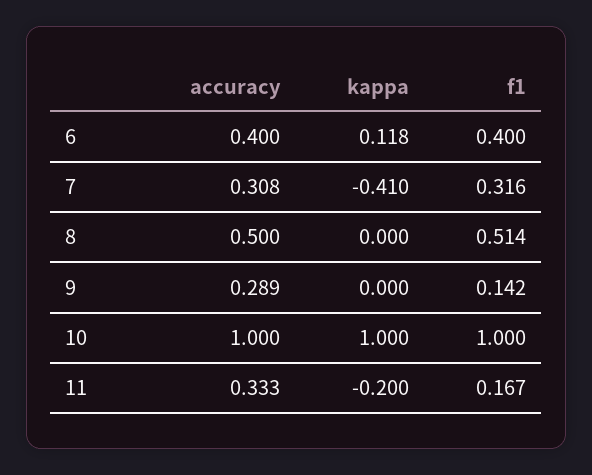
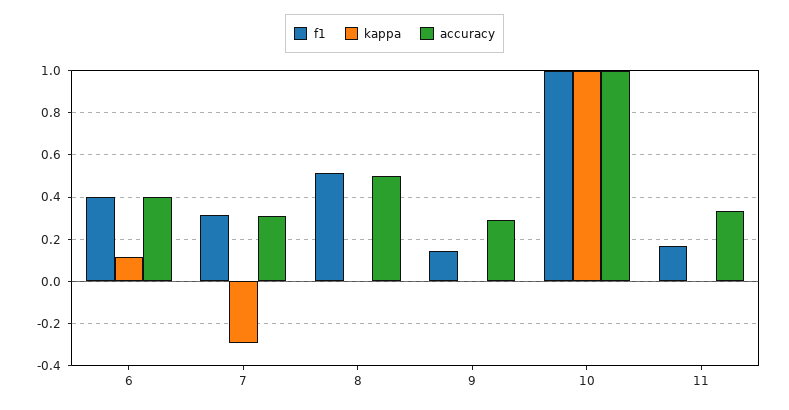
kappa, 7: -0.41 -> -0.3
kappa, 11: -0.2 -> 0

